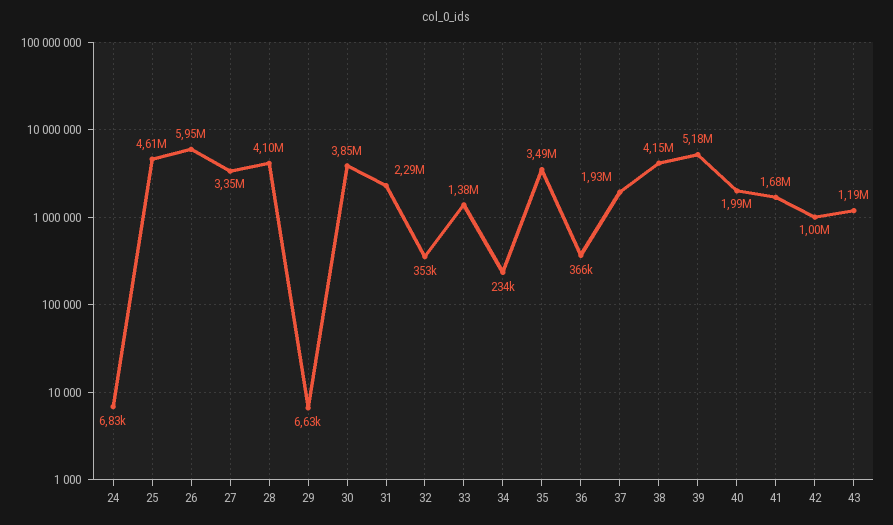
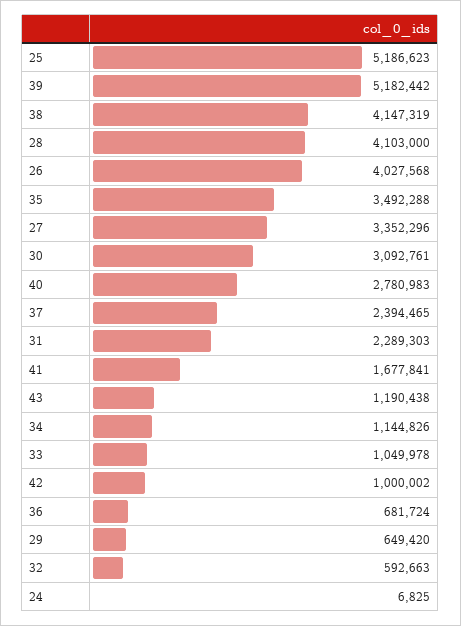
25: 4610000 -> 5186623
26: 5950000 -> 4027568
29: 6630 -> 649420
30: 3850000 -> 3092761
32: 353000 -> 592663
33: 1380000 -> 1049978
34: 234000 -> 1144826
36: 366000 -> 681724
37: 1930000 -> 2394465
40: 1990000 -> 2780983

